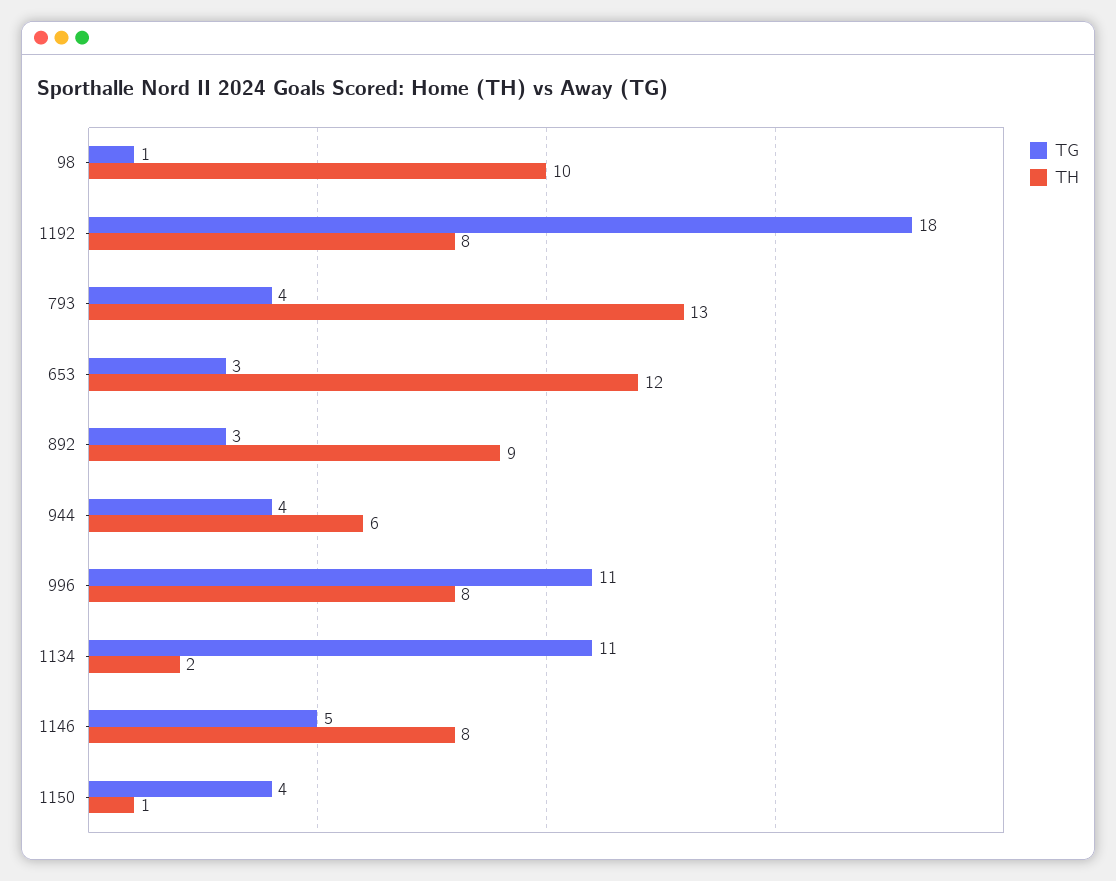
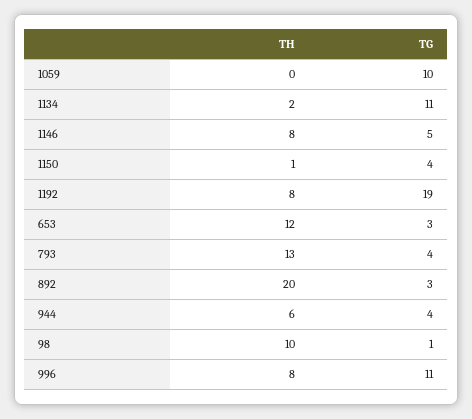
TG, 1192: 18 -> 19
TH, 892: 9 -> 20
TH, 1059: none -> 0
TG, 1059: none -> 10

